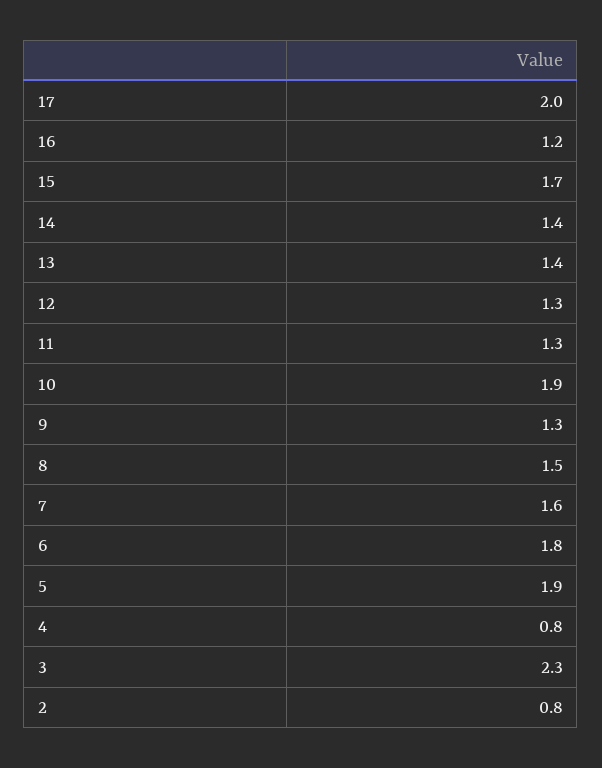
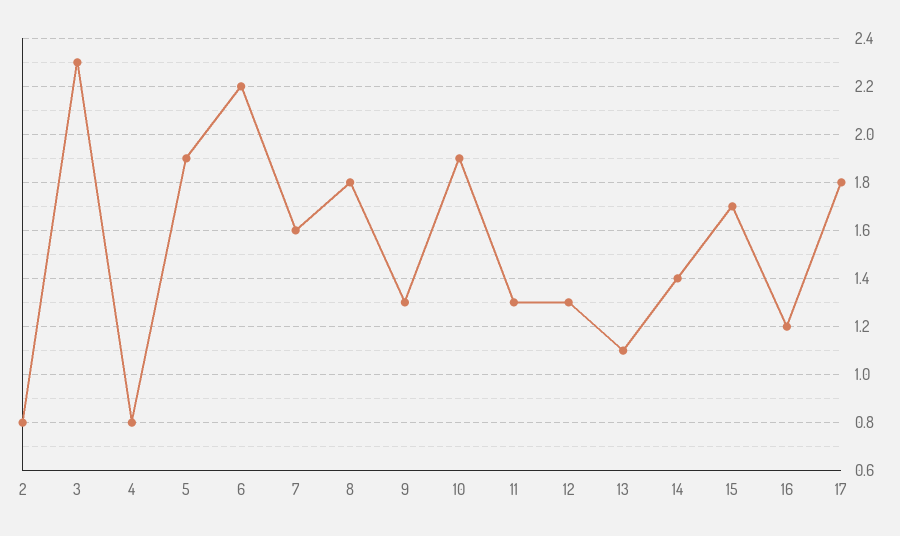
17: 2 -> 1.8
13: 1.4 -> 1.1
8: 1.5 -> 1.8
6: 1.8 -> 2.2

